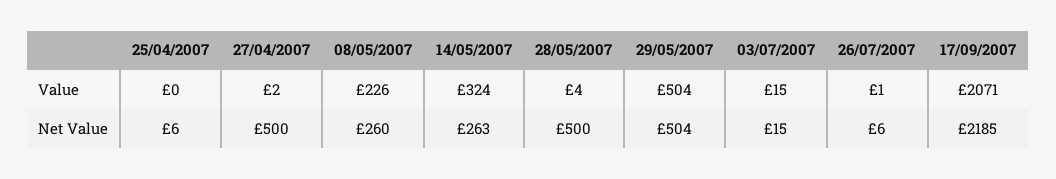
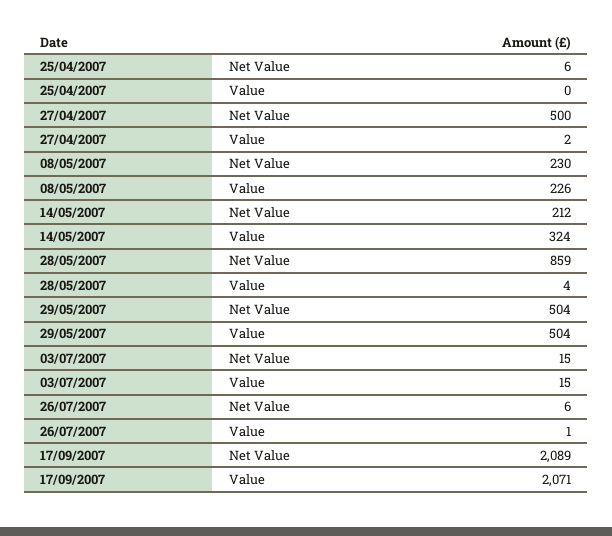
08/05/2007, Net Value: 260 -> 230
14/05/2007, Net Value: 263 -> 212
28/05/2007, Net Value: 500 -> 859
17/09/2007, Net Value: 2185 -> 2089

